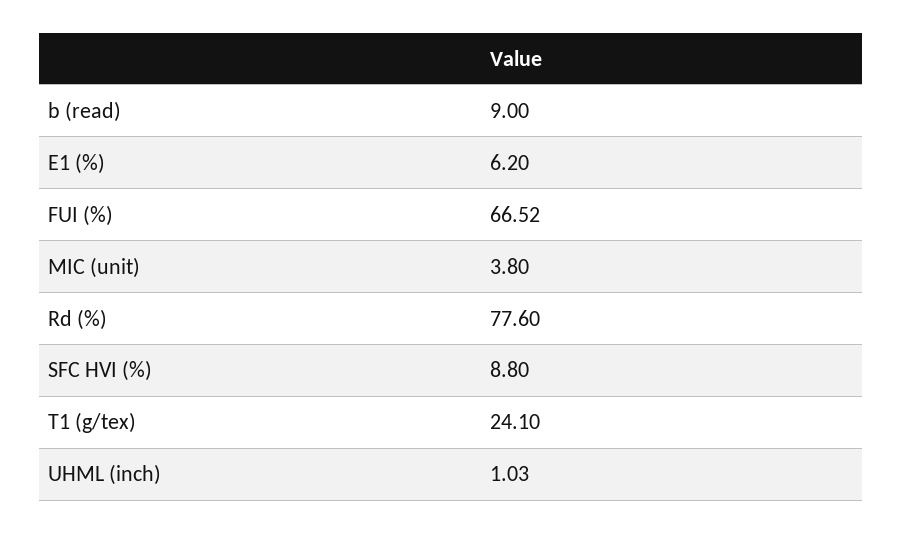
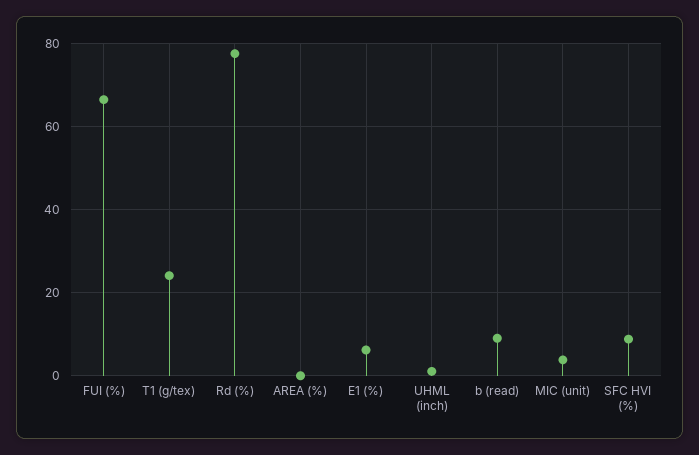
AREA (%): none -> 0

